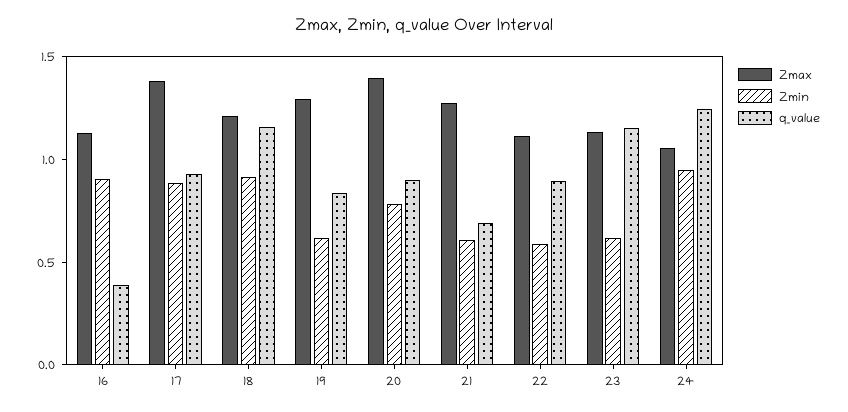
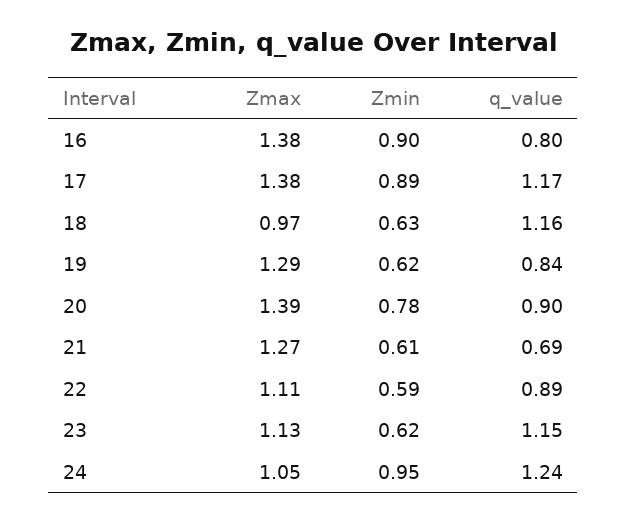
Zmax, 16: 1.1 -> 1.38
q_value, 16: 0.4 -> 0.8
q_value, 17: 0.9 -> 1.17
Zmax, 18: 1.2 -> 0.97
Zmin, 18: 0.9 -> 0.63

